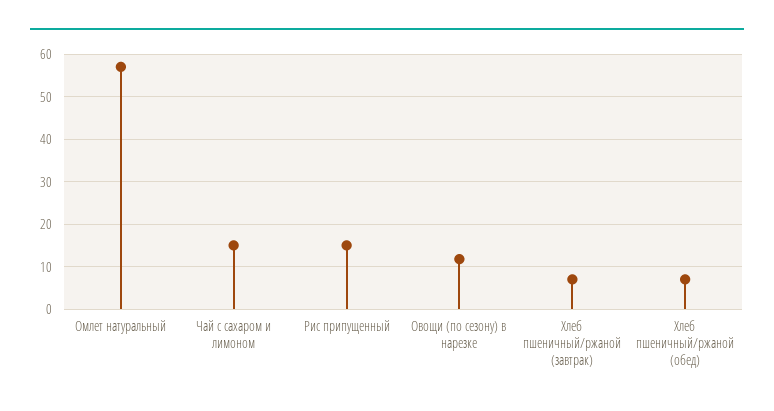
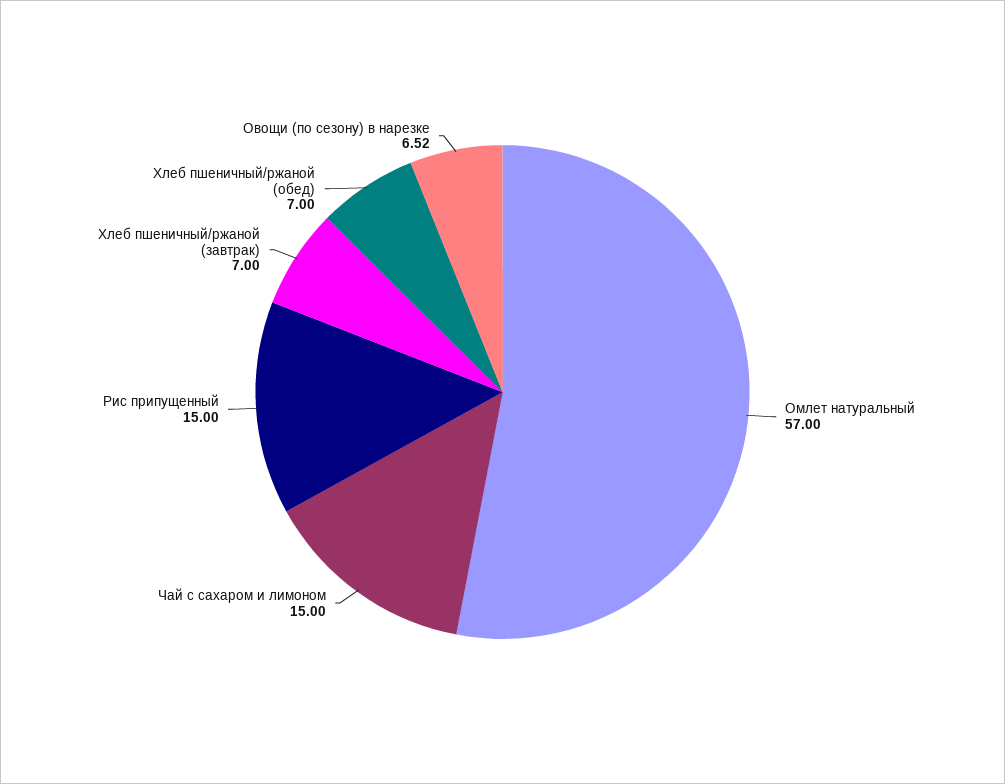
Овощи (по сезону) в нарезке: 12 -> 6.52

